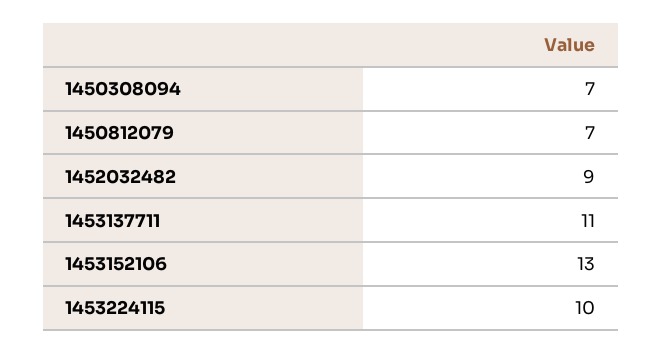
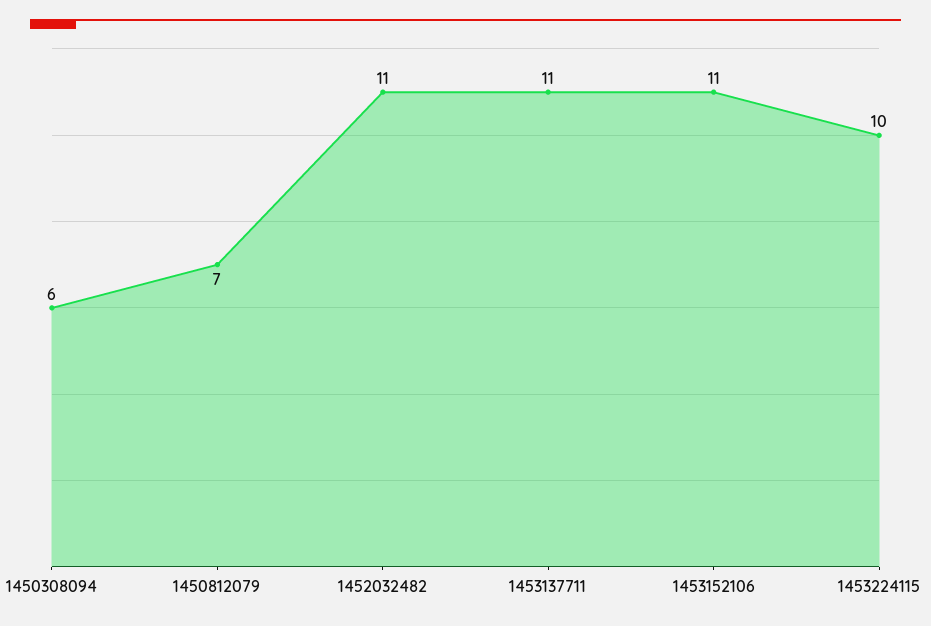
1450308094: 7 -> 6
1452032482: 9 -> 11
1453152106: 13 -> 11

